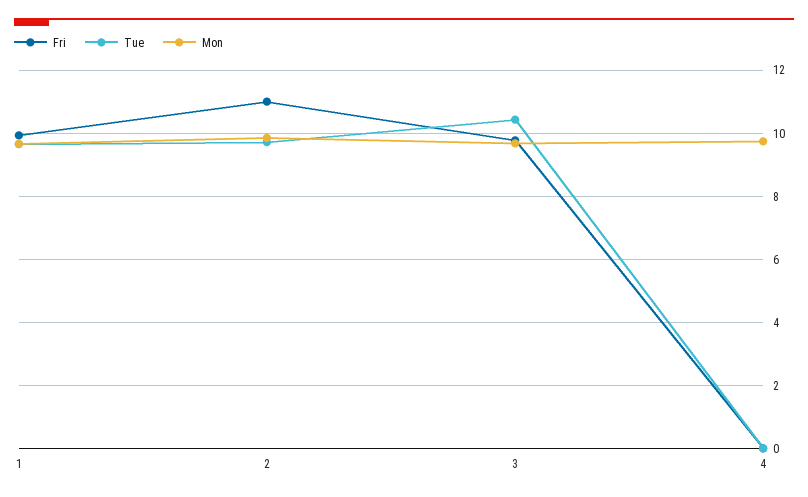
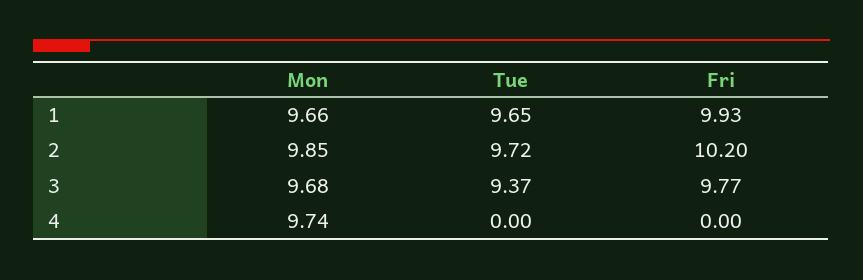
Fri, 2: 11 -> 10.2
Tue, 3: 10.4 -> 9.37

